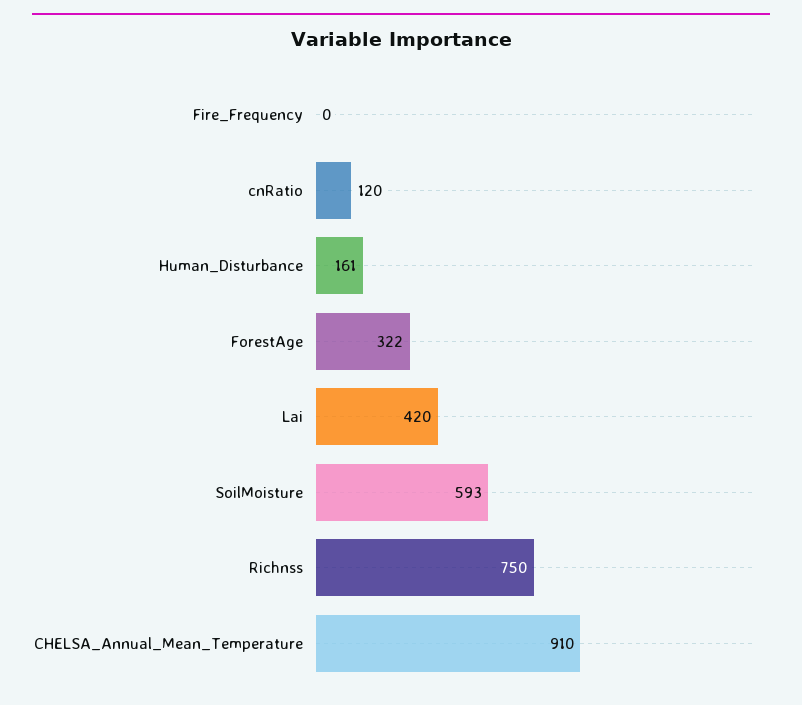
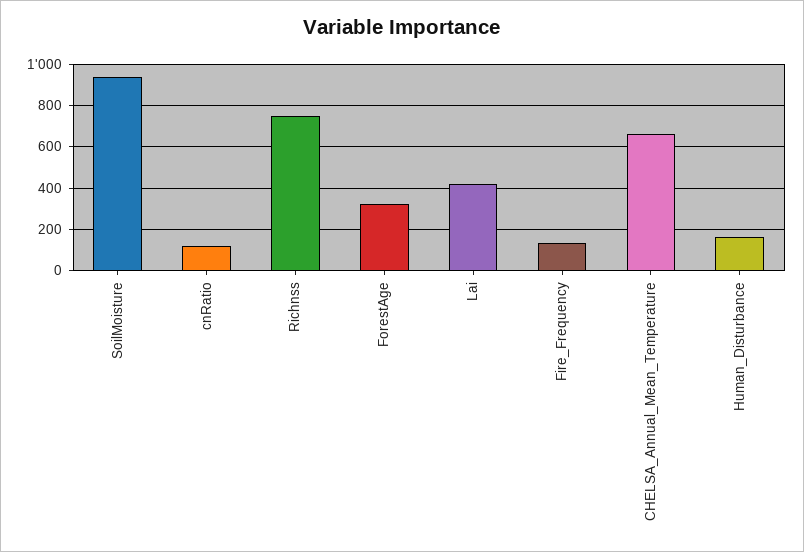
Fire_Frequency: 0 -> 150
SoilMoisture: 593 -> 950
CHELSA_Annual_Mean_Temperature: 910 -> 650

